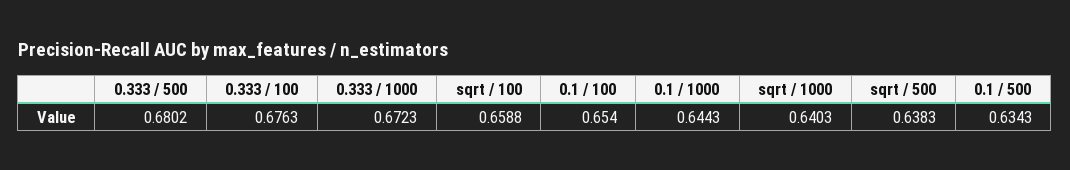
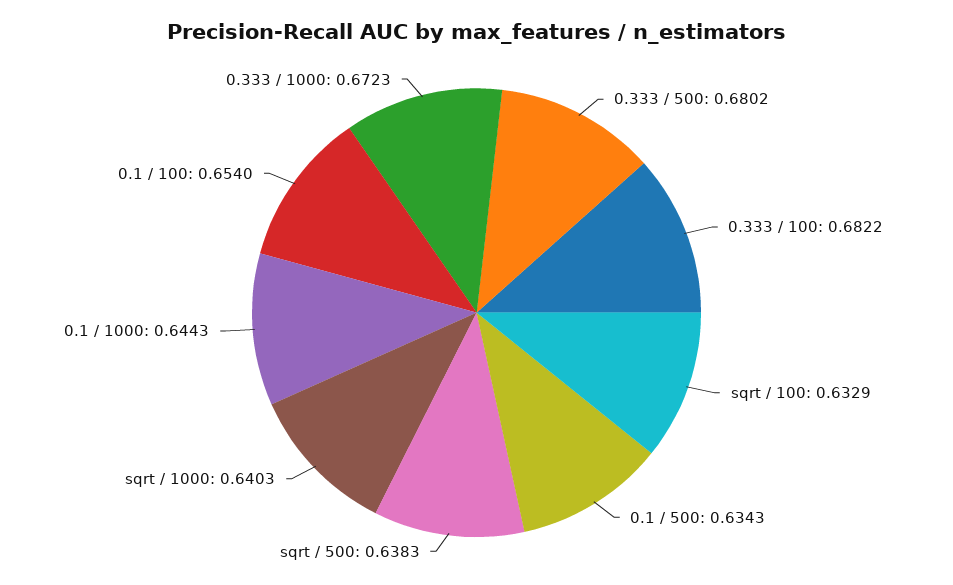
0.333 / 100: 0.6763 -> 0.6822
sqrt / 100: 0.6588 -> 0.6329

